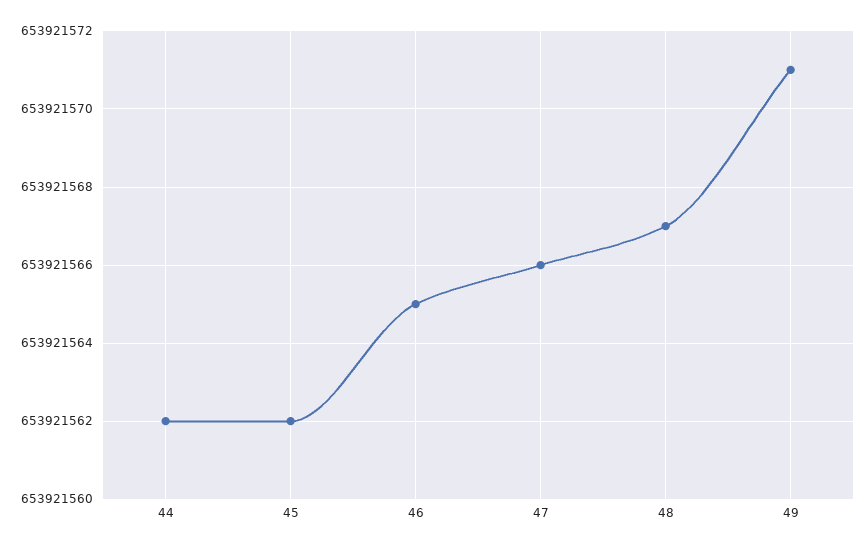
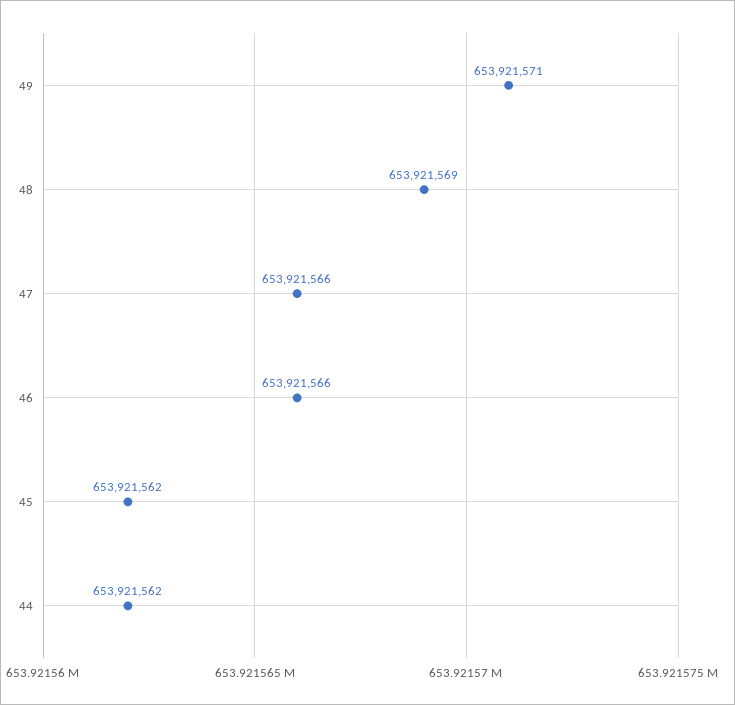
46: 653921565 -> 653921566
48: 653921567 -> 653921569

